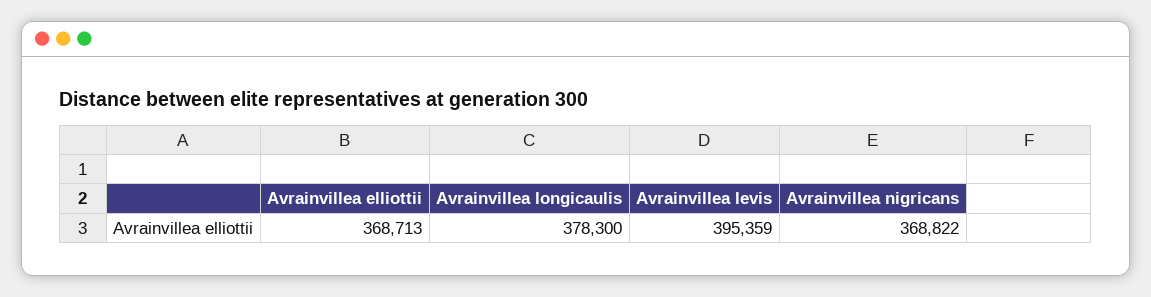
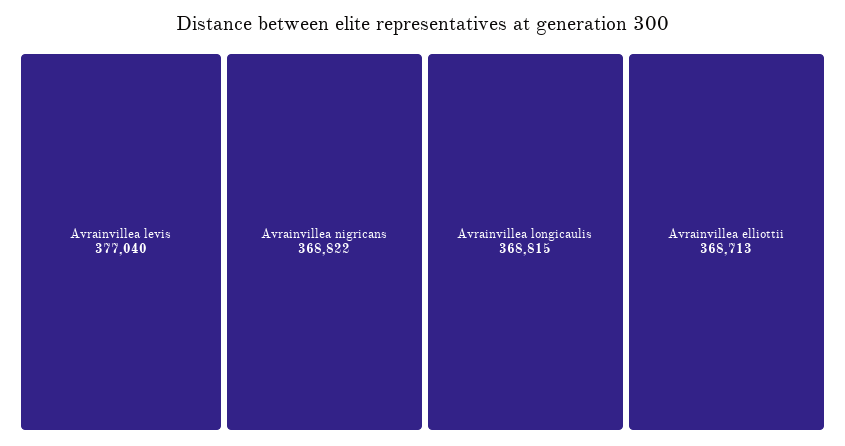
Avrainvillea longicaulis: 378300 -> 368815
Avrainvillea levis: 395359 -> 377040

